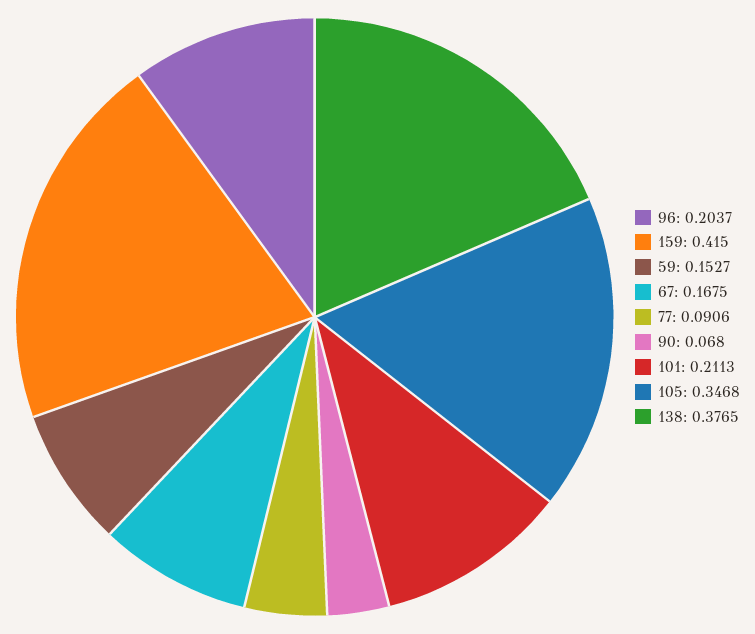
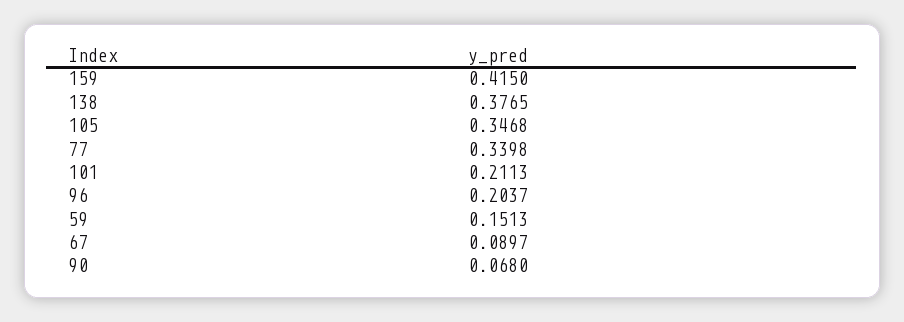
59: 0.1527 -> 0.1513
67: 0.1675 -> 0.0897
77: 0.0906 -> 0.3398

